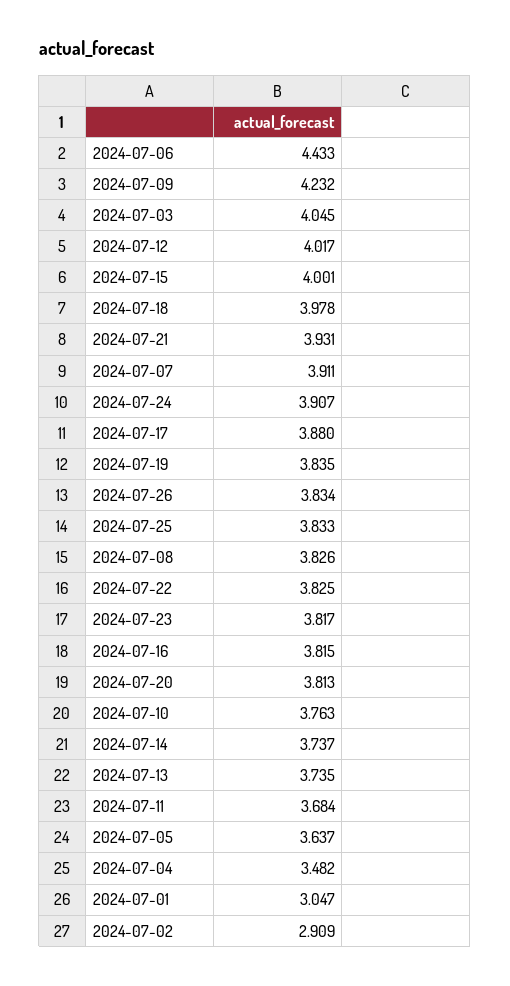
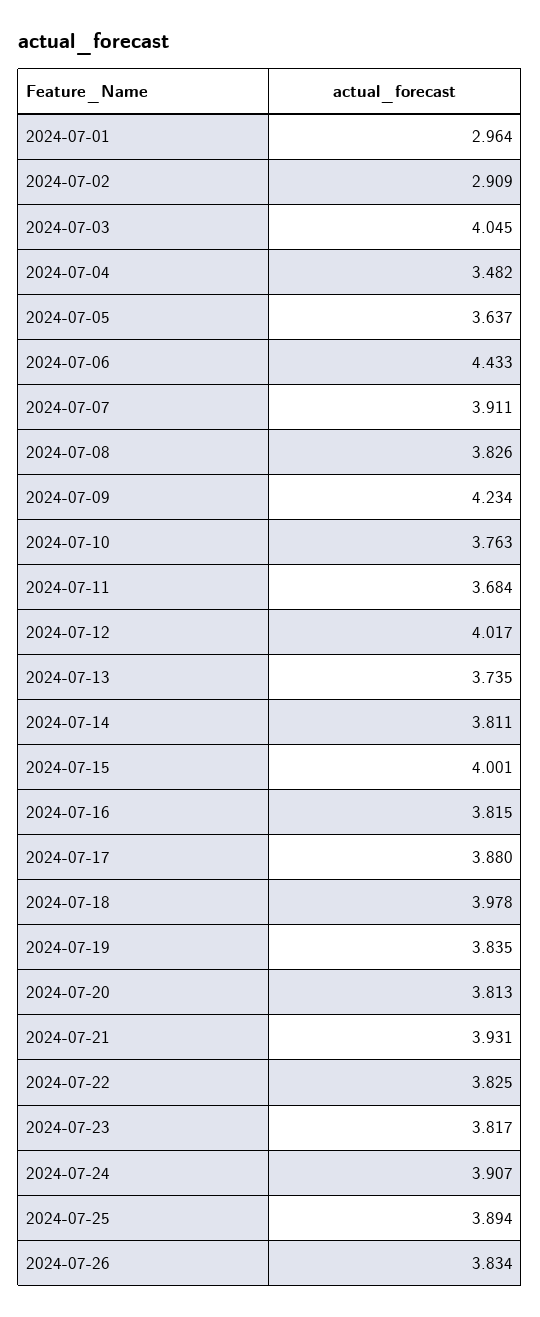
2024-07-09: 4.232 -> 4.234
2024-07-25: 3.833 -> 3.894
2024-07-14: 3.737 -> 3.811
2024-07-01: 3.047 -> 2.964

